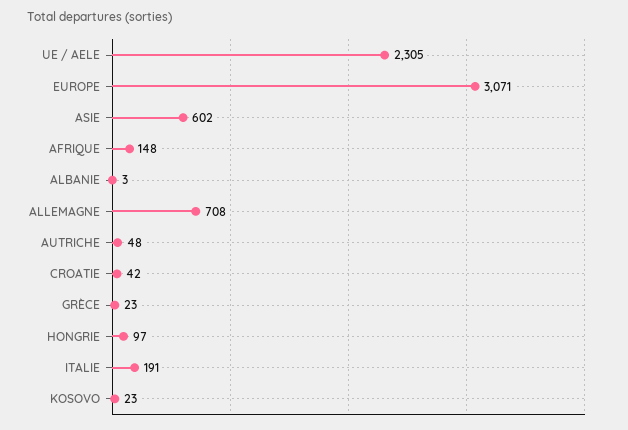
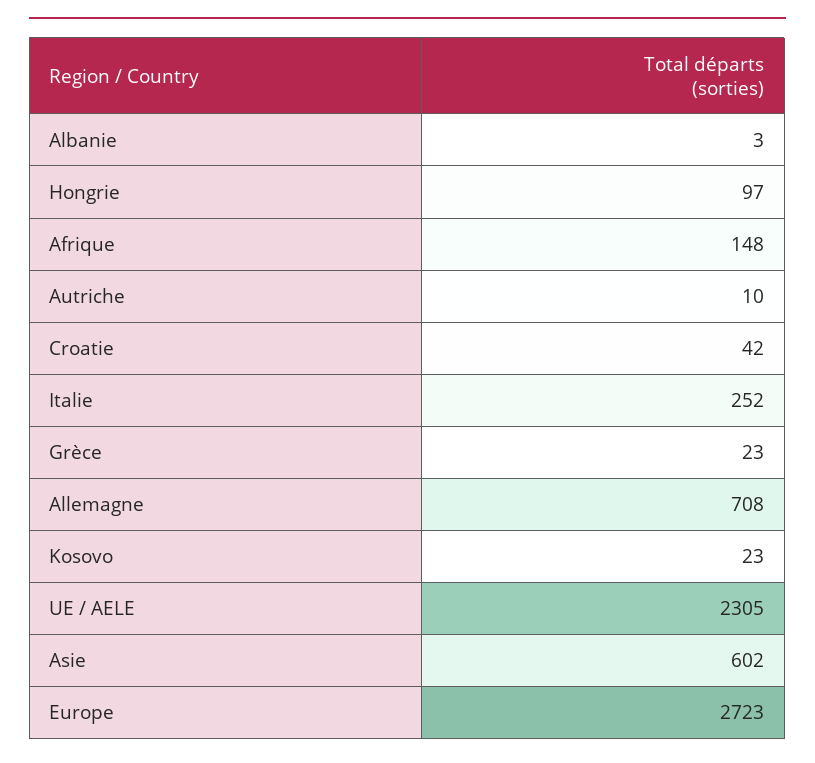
EUROPE: 3071 -> 2723
AUTRICHE: 48 -> 10
ITALIE: 191 -> 252

